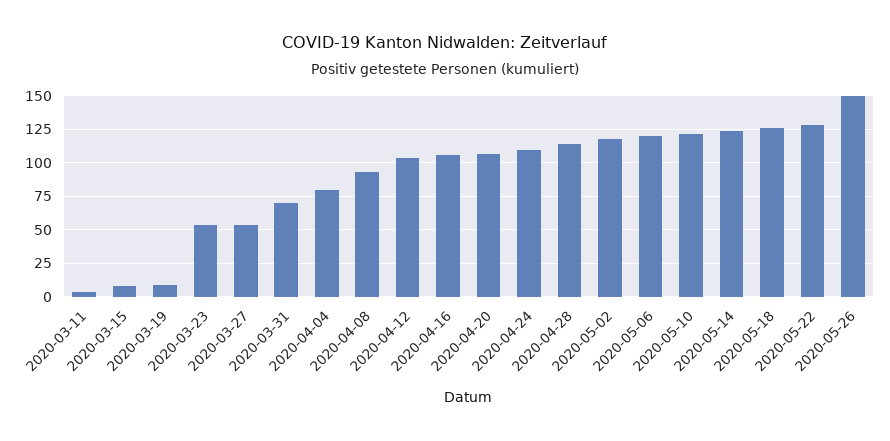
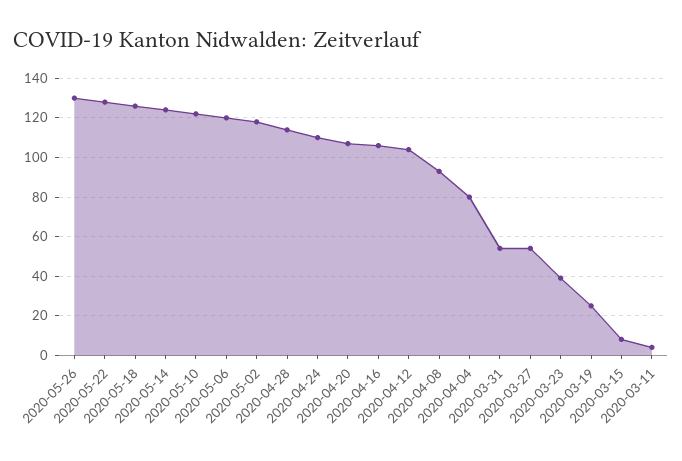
2020-03-19: 10 -> 25
2020-03-23: 55 -> 40
2020-03-31: 70 -> 55
2020-05-26: 150 -> 130

